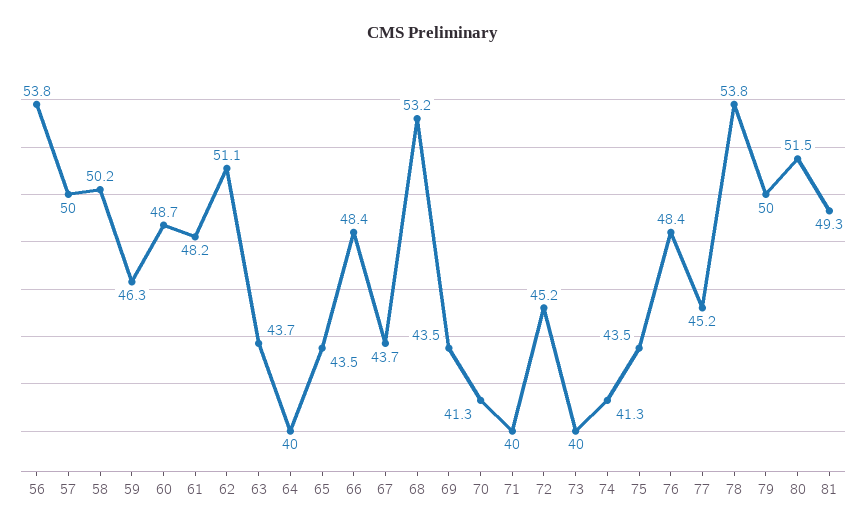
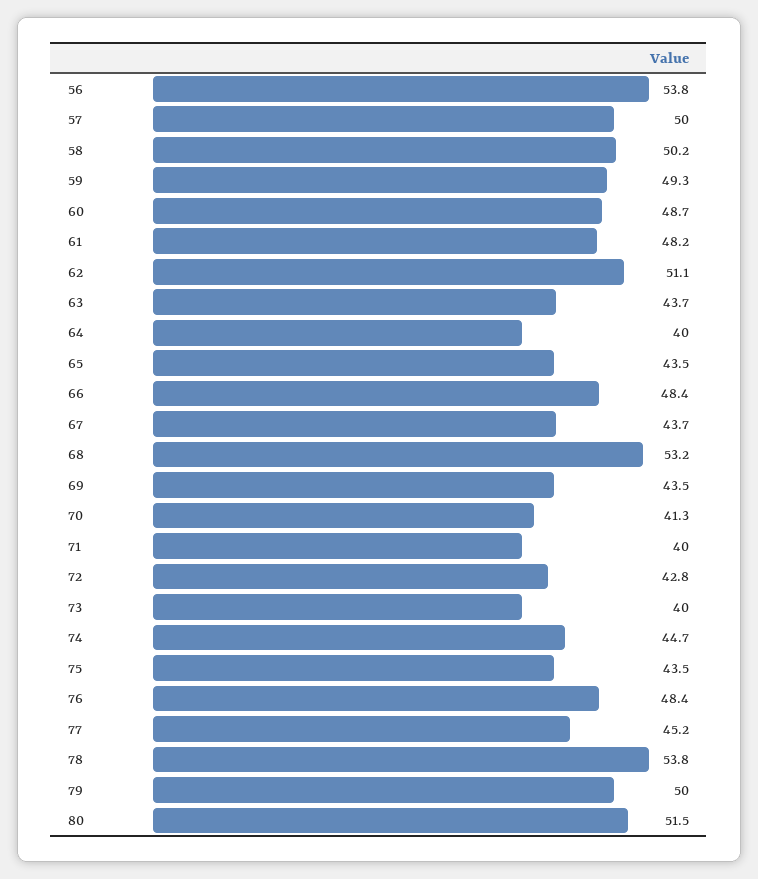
59: 46.3 -> 49.3
72: 45.2 -> 42.8
74: 41.3 -> 44.7
81: 49.3 -> none

